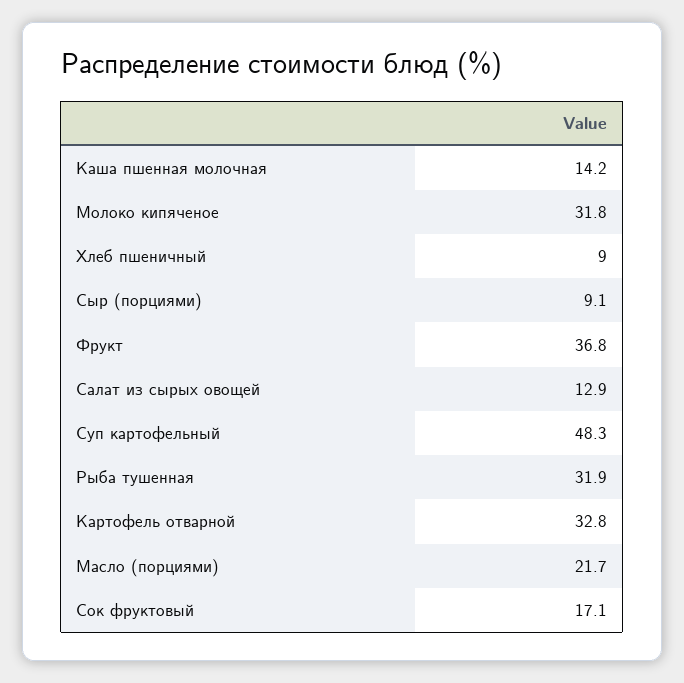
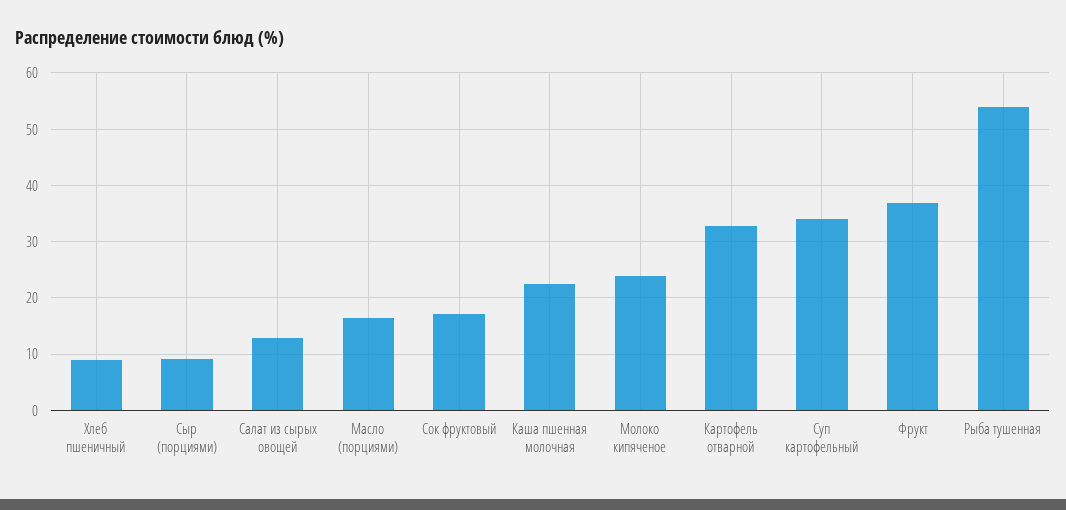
Каша пшенная молочная: 14.2 -> 22
Молоко кипяченое: 31.8 -> 24
Суп картофельный: 48.3 -> 34
Рыба тушенная: 31.9 -> 54
Масло (порциями): 21.7 -> 16

